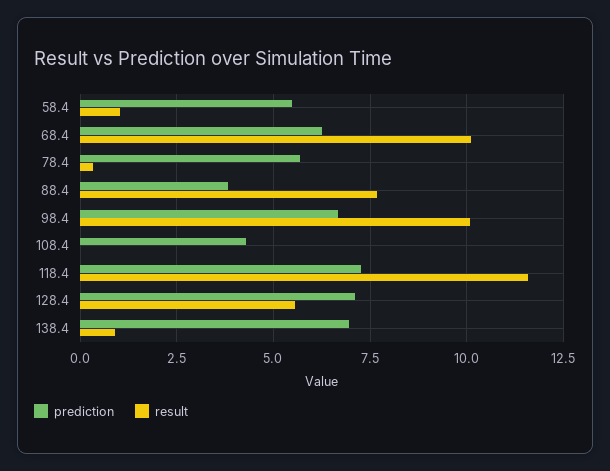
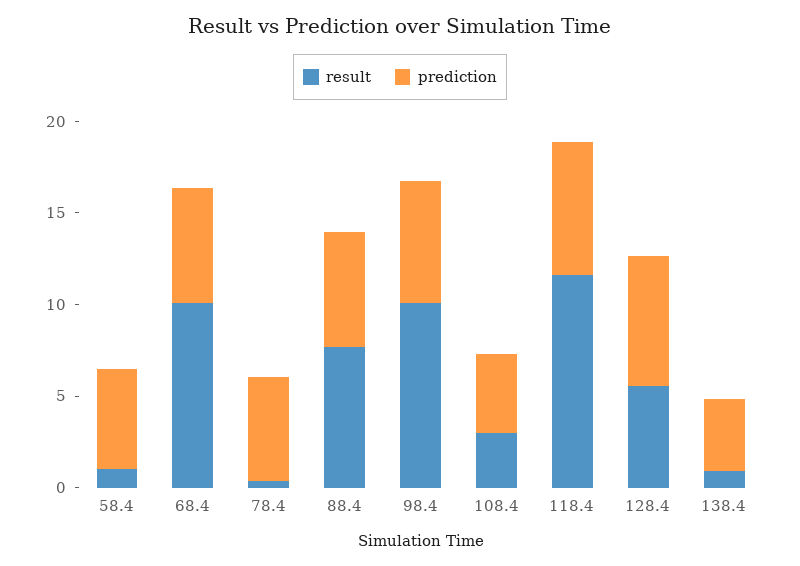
prediction, 88.4: 3.75 -> 6
result, 108.4: 0 -> 3
prediction, 138.4: 7 -> 4

